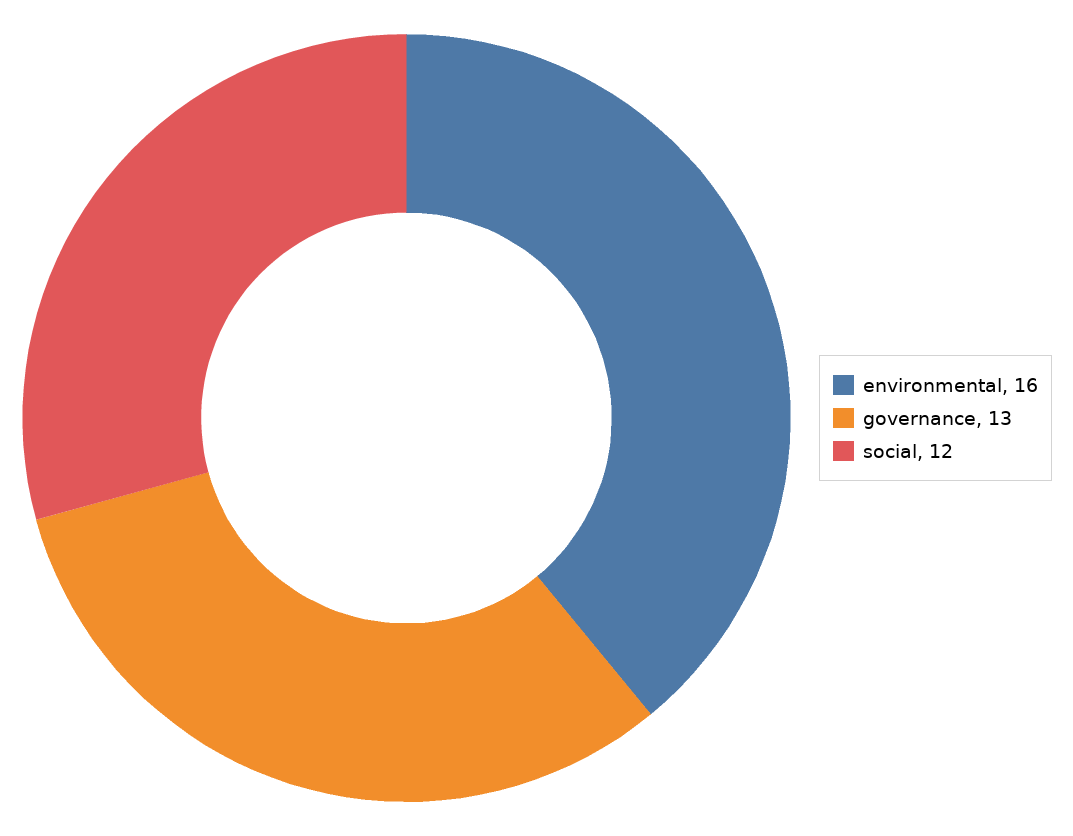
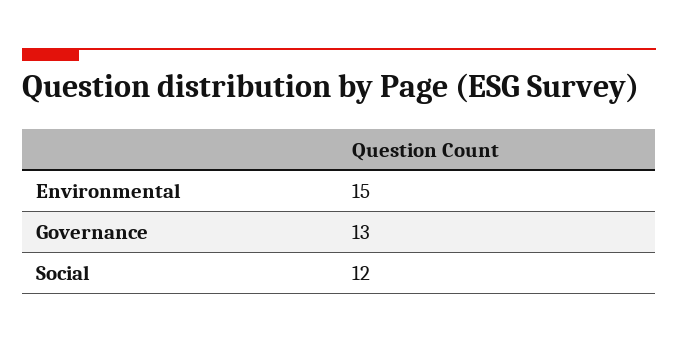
environmental: 16 -> 15

